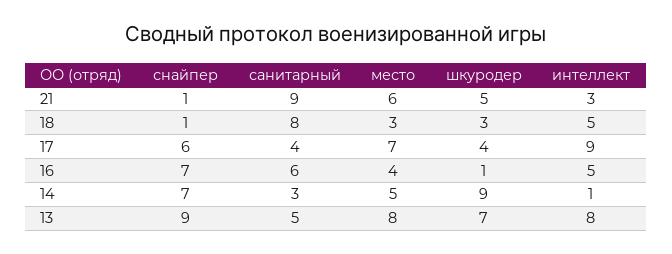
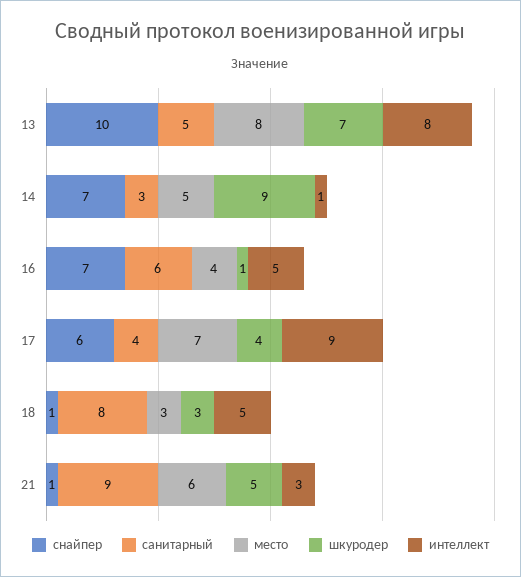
снайпер, 13: 9 -> 10

